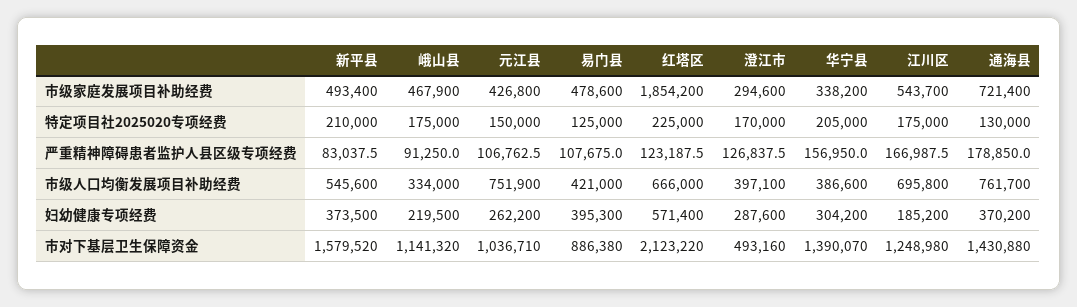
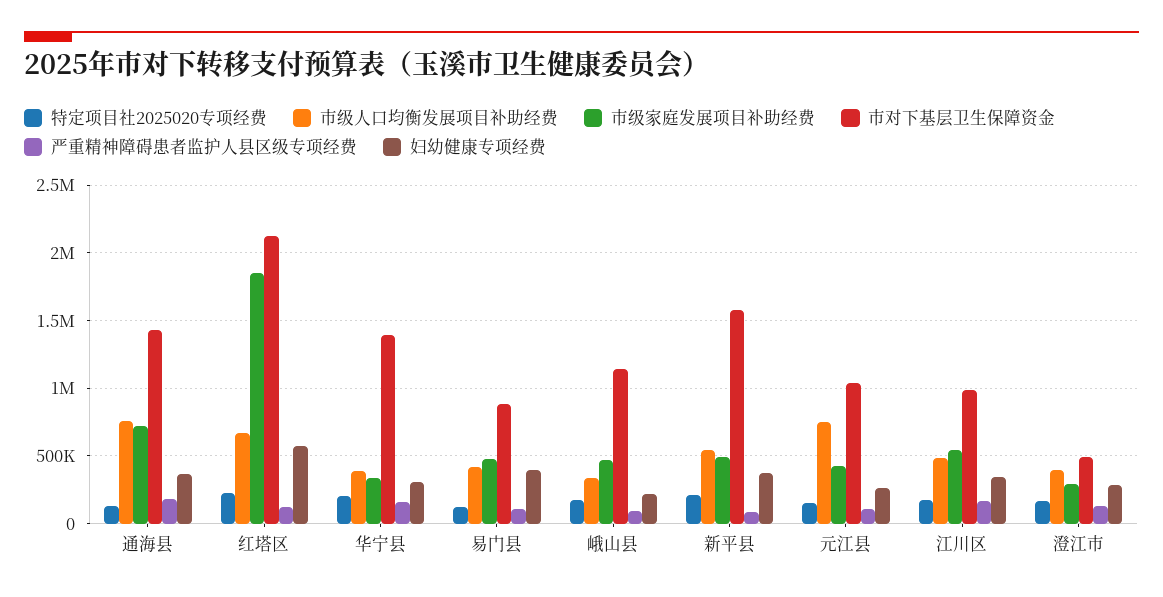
市级人口均衡发展项目补助经费, 江川区: 695800 -> 500000
妇幼健康专项经费, 江川区: 185200 -> 350000
市对下基层卫生保障资金, 江川区: 1248980 -> 1000000

